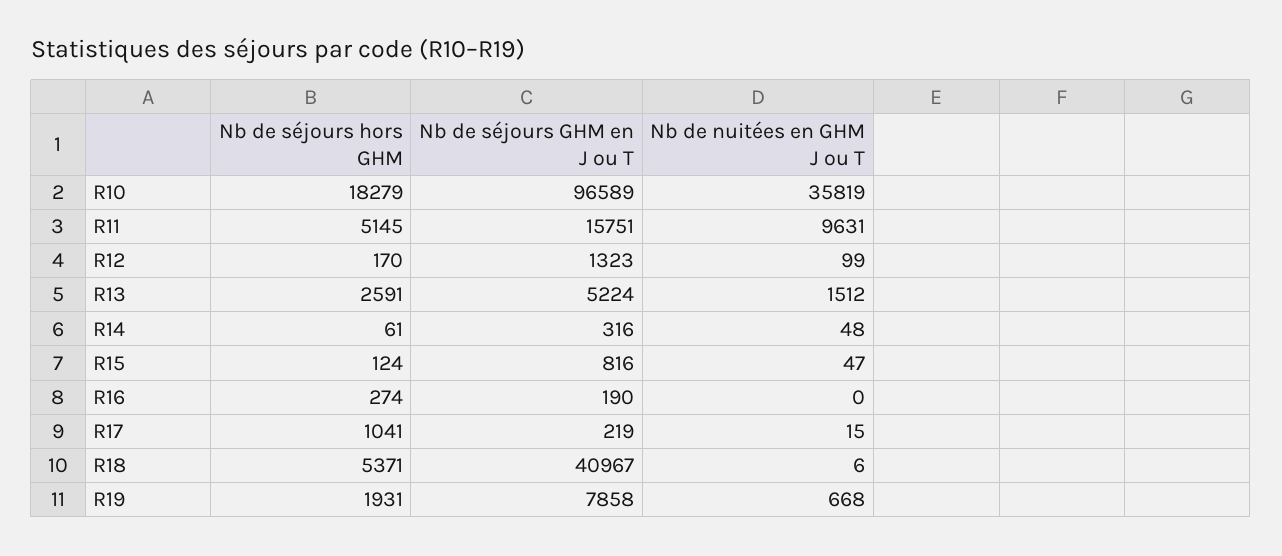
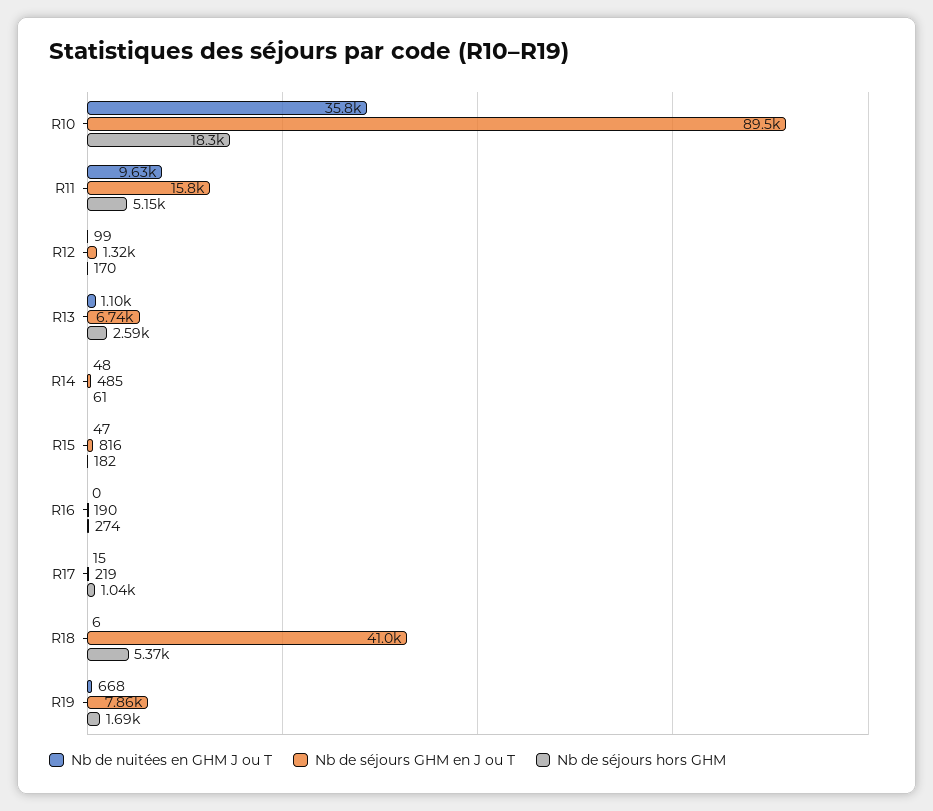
Nb de séjours GHM en J ou T, R10: 96589 -> 89500
Nb de séjours GHM en J ou T, R13: 5224 -> 6740
Nb de nuitées en GHM J ou T, R13: 1512 -> 1100
Nb de séjours GHM en J ou T, R14: 316 -> 485
Nb de séjours hors GHM, R15: 124 -> 182
Nb de séjours hors GHM, R19: 1931 -> 1690

